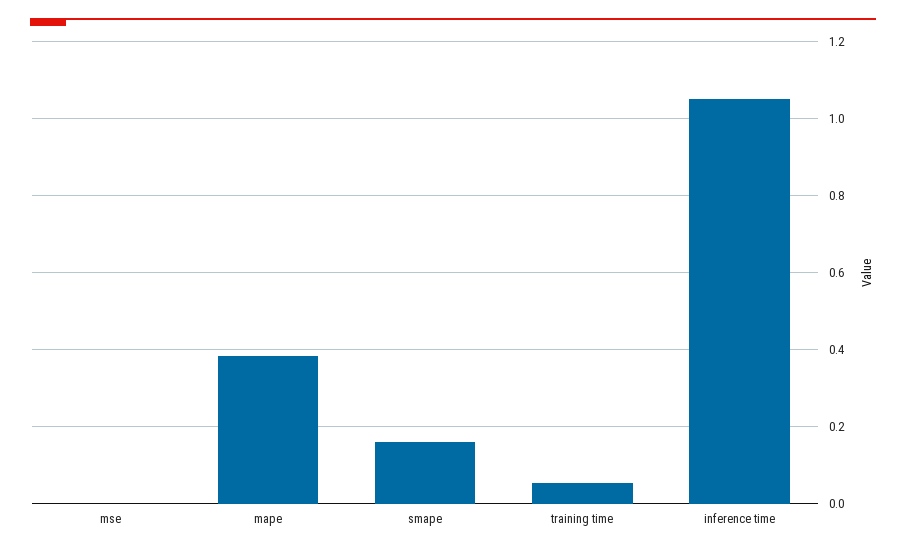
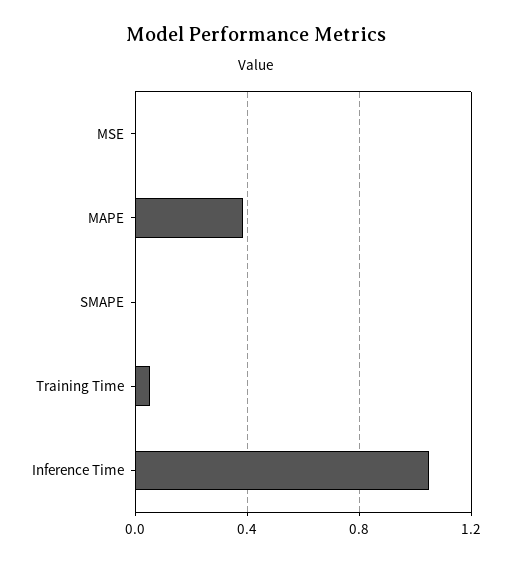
smape: 0.16 -> 0

